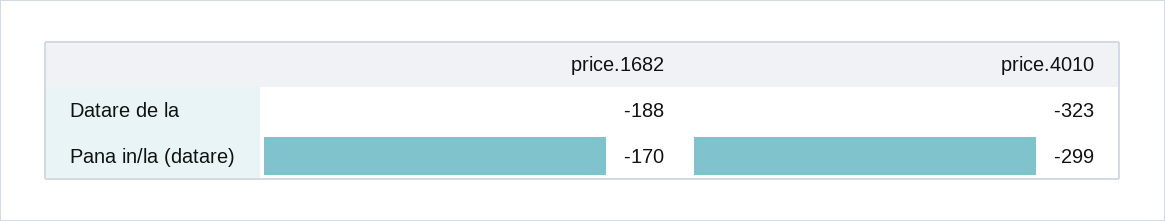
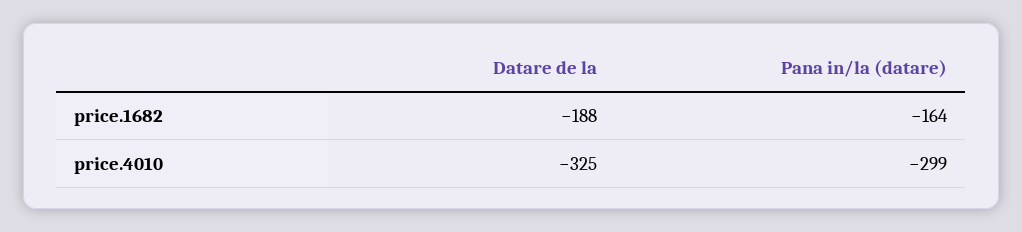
price.4010, Datare de la: -323 -> -325
price.1682, Pana in/la (datare): -170 -> -164

